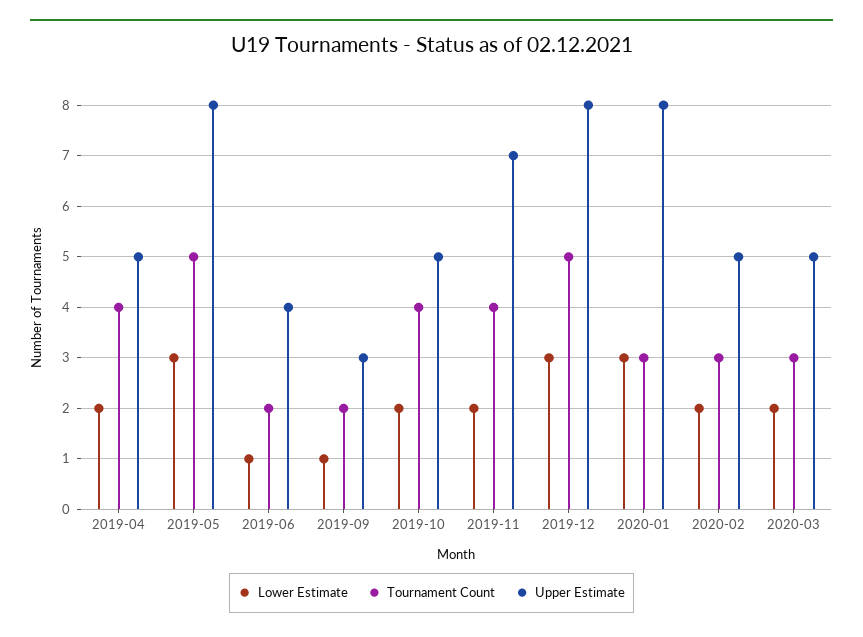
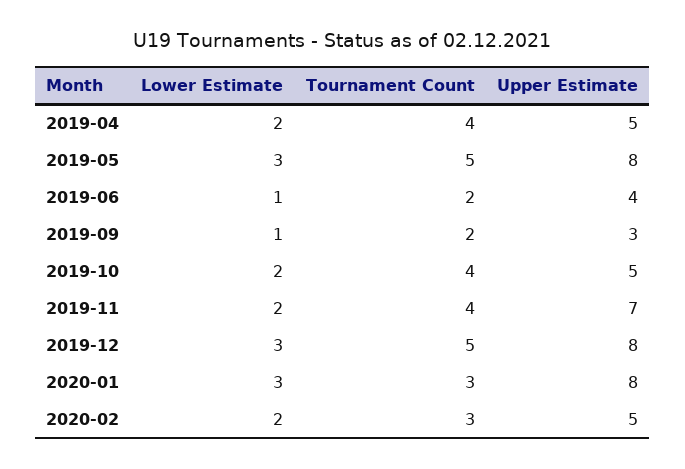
Lower Estimate, 2020-03: 2 -> none
Tournament Count, 2020-03: 3 -> none
Upper Estimate, 2020-03: 5 -> none

